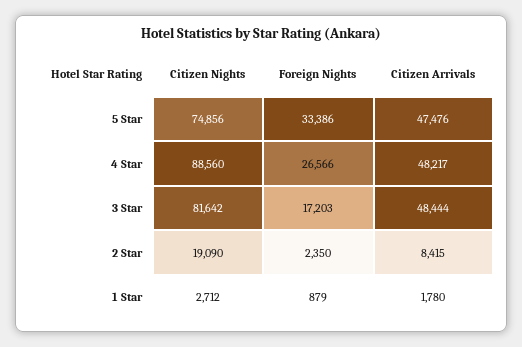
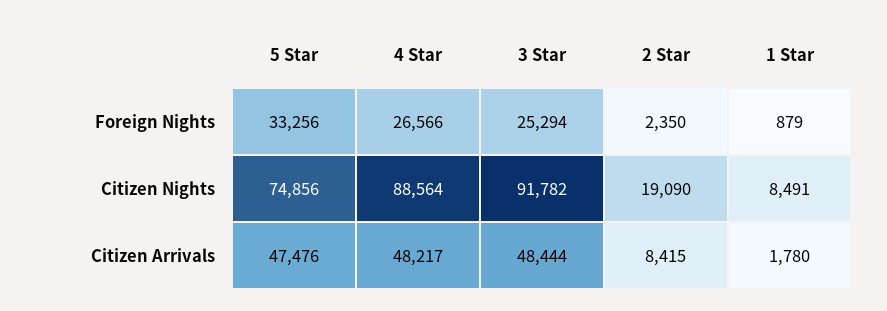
Foreign Nights, 5 Star: 33386 -> 33256
Citizen Nights, 4 Star: 88560 -> 88564
Citizen Nights, 3 Star: 81642 -> 91782
Foreign Nights, 3 Star: 17203 -> 25294
Citizen Nights, 1 Star: 2712 -> 8491

